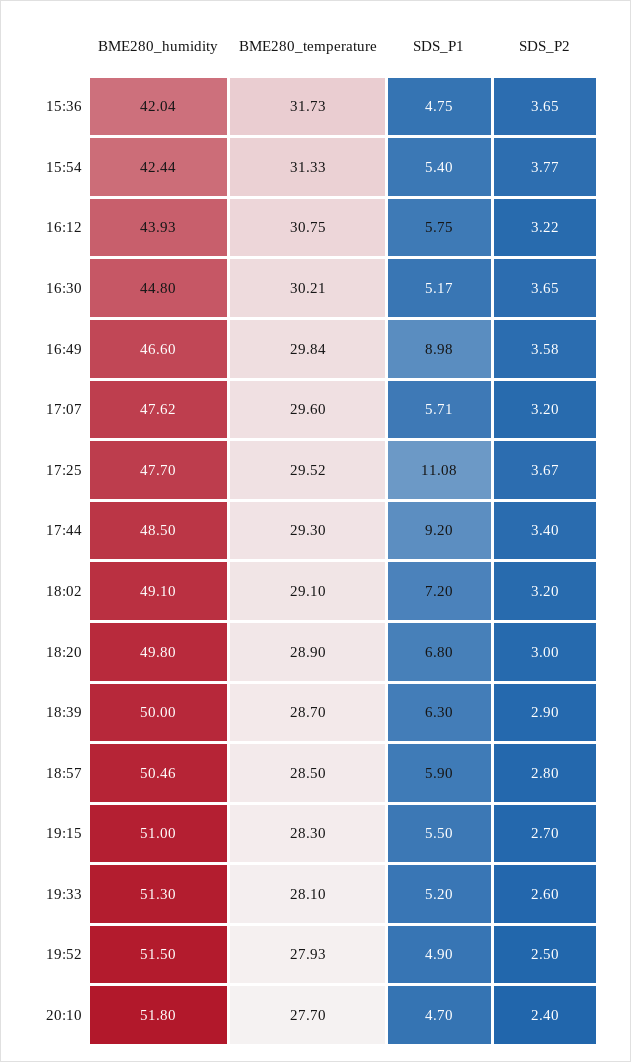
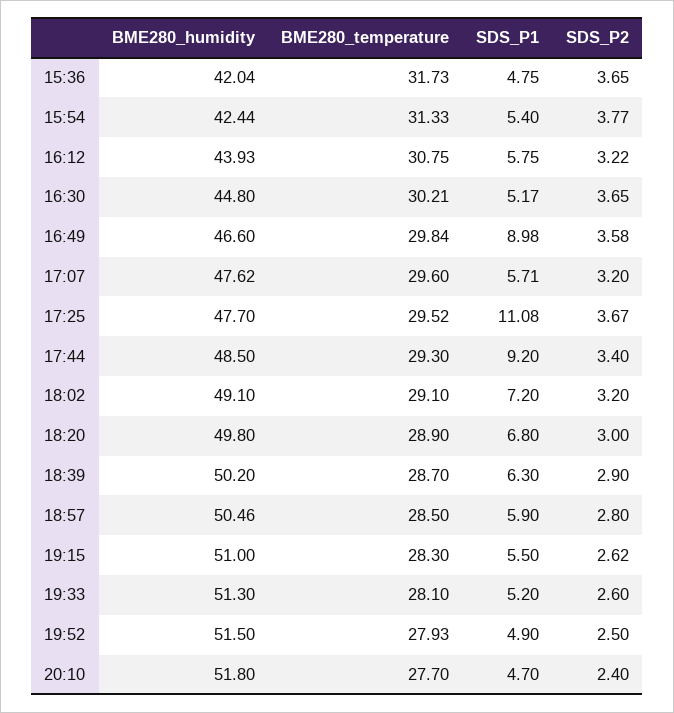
BME280_humidity, 18:39: 50 -> 50.2
SDS_P2, 19:15: 2.7 -> 2.62

